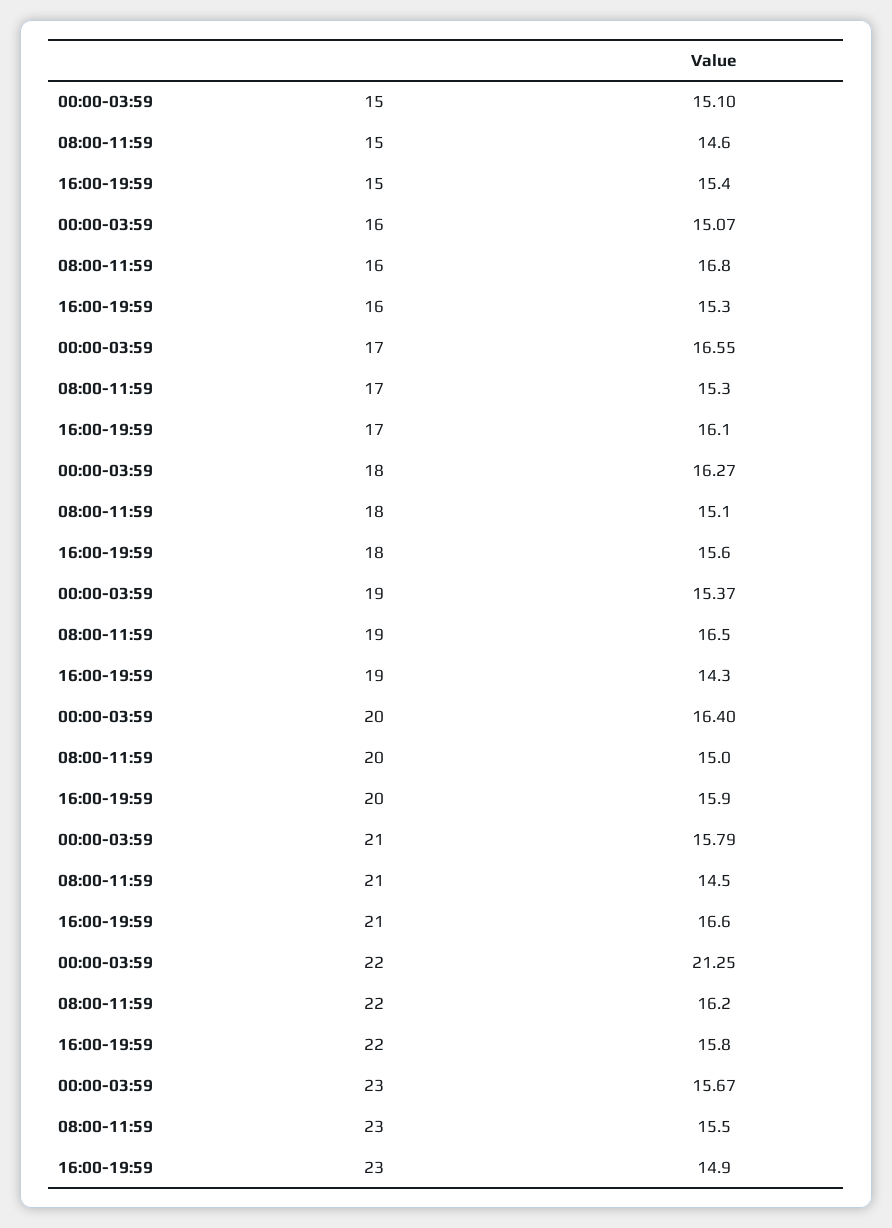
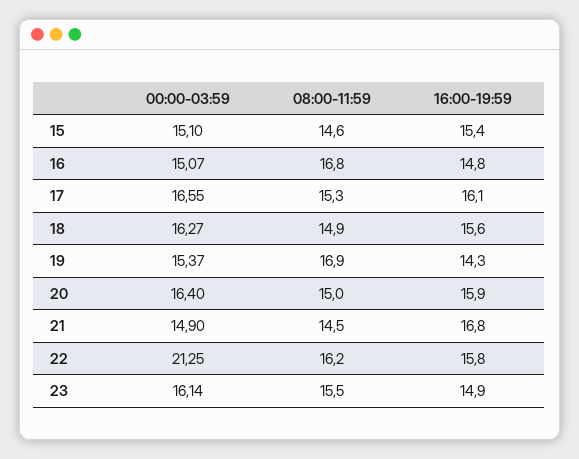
16:00-19:59, 16: 15.3 -> 14.8
08:00-11:59, 18: 15.1 -> 14.9
08:00-11:59, 19: 16.5 -> 16.9
00:00-03:59, 21: 15.79 -> 14.9
16:00-19:59, 21: 16.6 -> 16.8
00:00-03:59, 23: 15.67 -> 16.14

